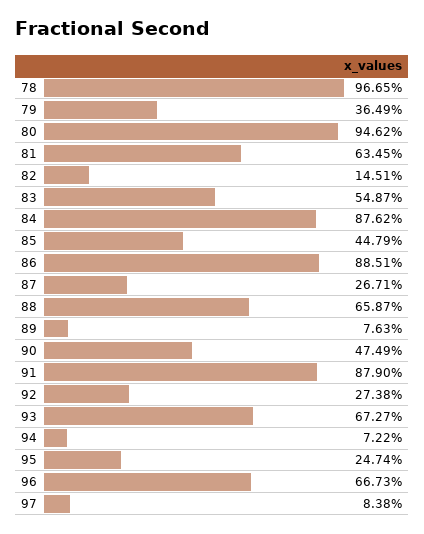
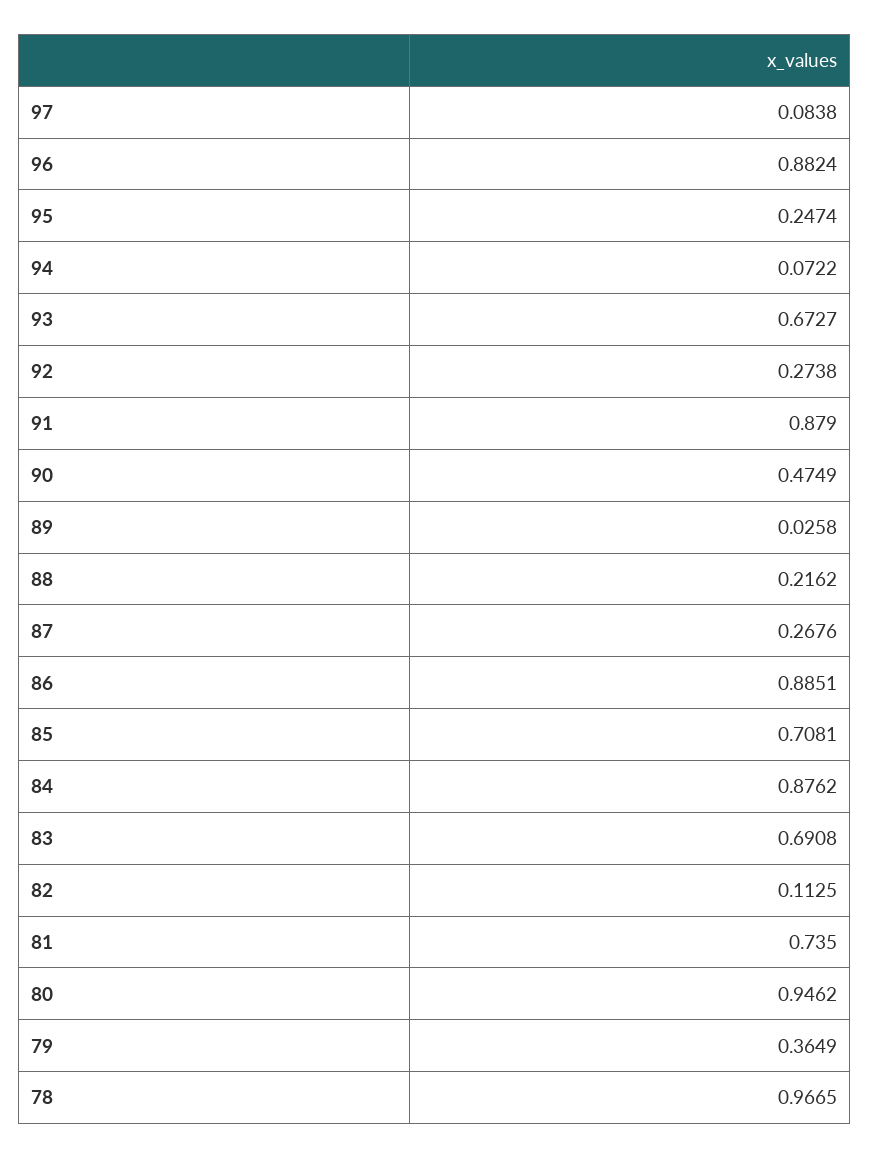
81: 0.6345 -> 0.735
82: 0.1451 -> 0.1125
83: 0.5487 -> 0.6908
85: 0.4479 -> 0.7081
87: 0.2671 -> 0.2676
88: 0.6587 -> 0.2162
89: 0.0763 -> 0.0258
96: 0.6673 -> 0.8824

